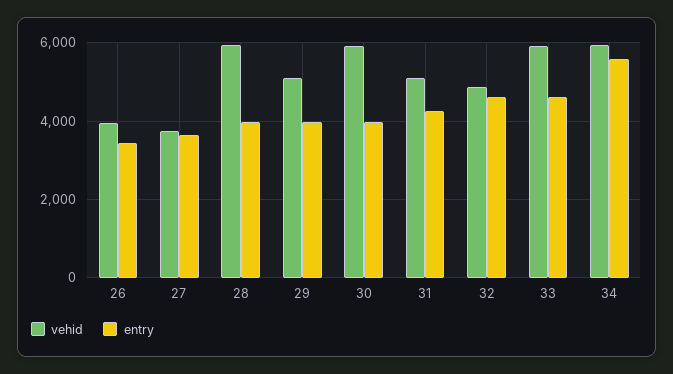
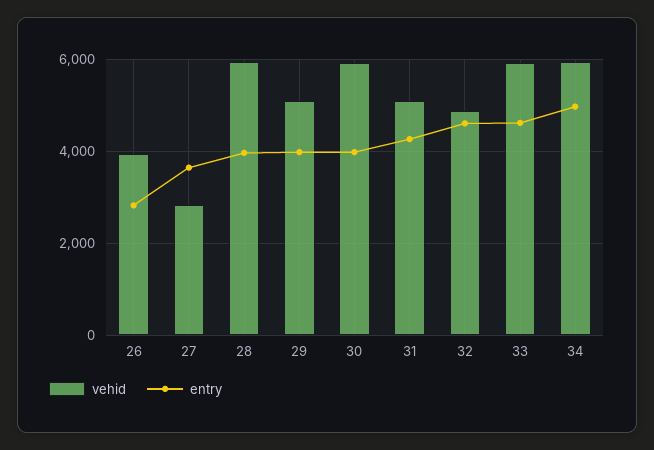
entry, 26: 3400 -> 2800
vehid, 27: 3800 -> 2800
entry, 34: 5600 -> 5000

